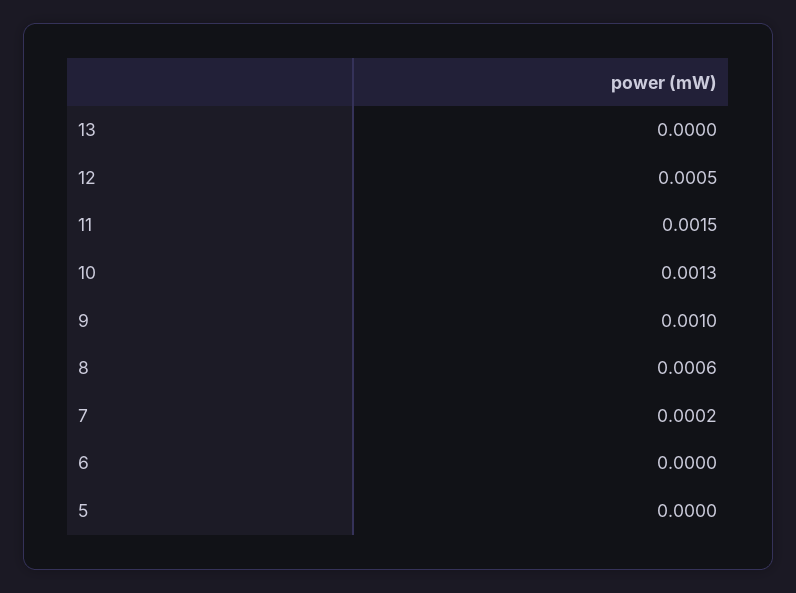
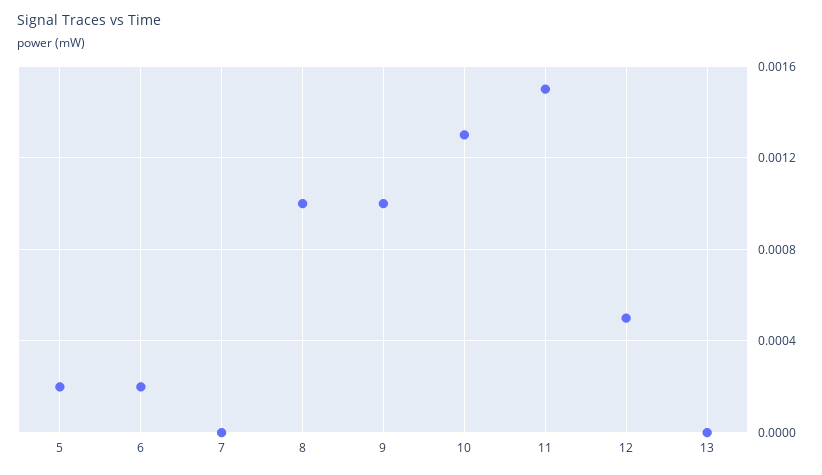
8: 0.0006 -> 0.001
7: 0.0002 -> 0
6: 0 -> 0.0002
5: 0 -> 0.0002

